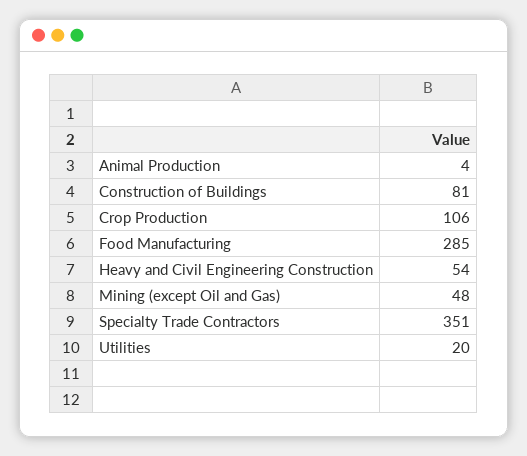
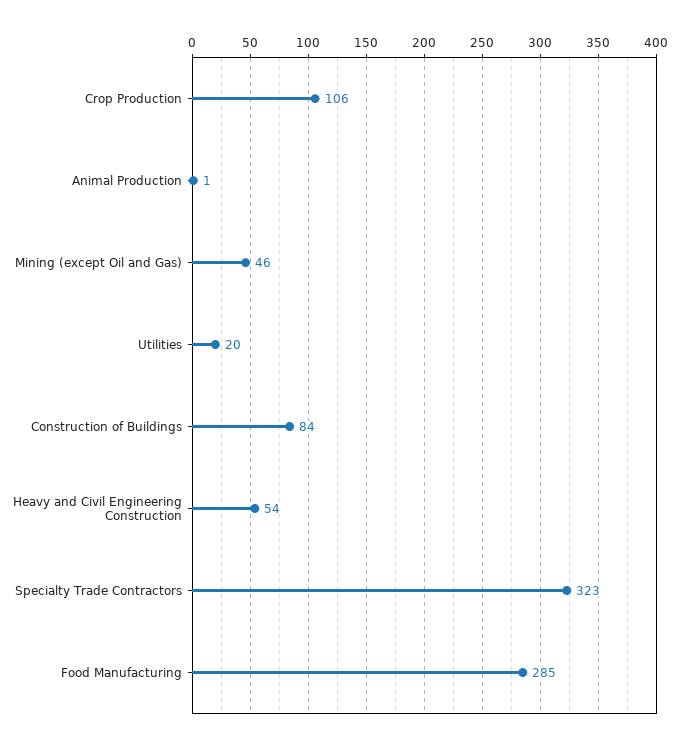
Animal Production: 4 -> 1
Construction of Buildings: 81 -> 84
Mining (except Oil and Gas): 48 -> 46
Specialty Trade Contractors: 351 -> 323

